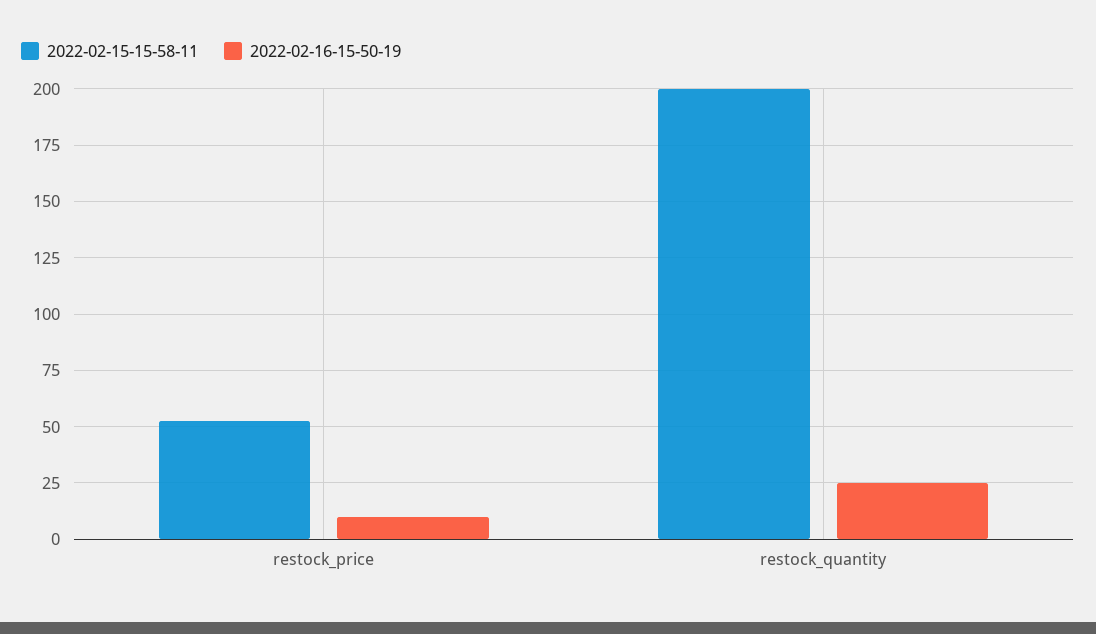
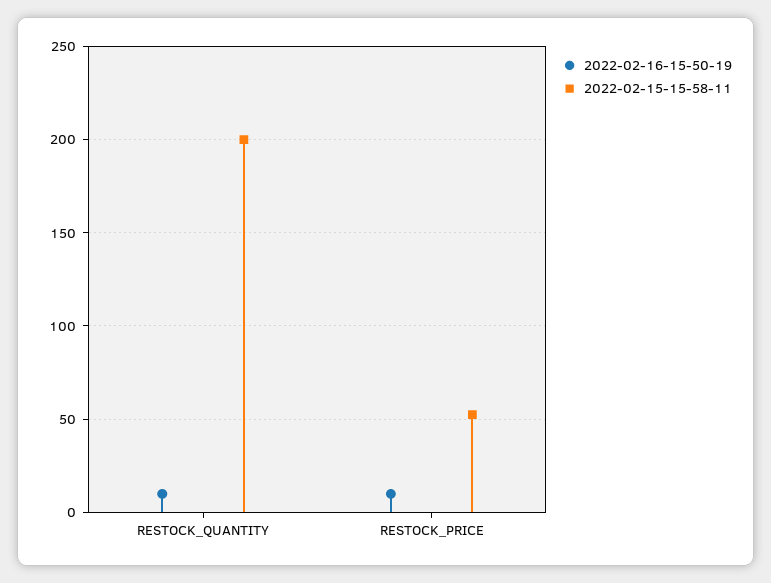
2022-02-16-15-50-19, restock_quantity: 25 -> 10

